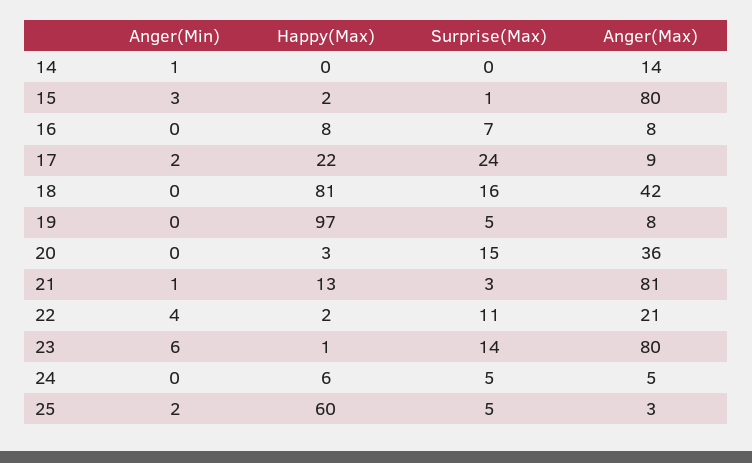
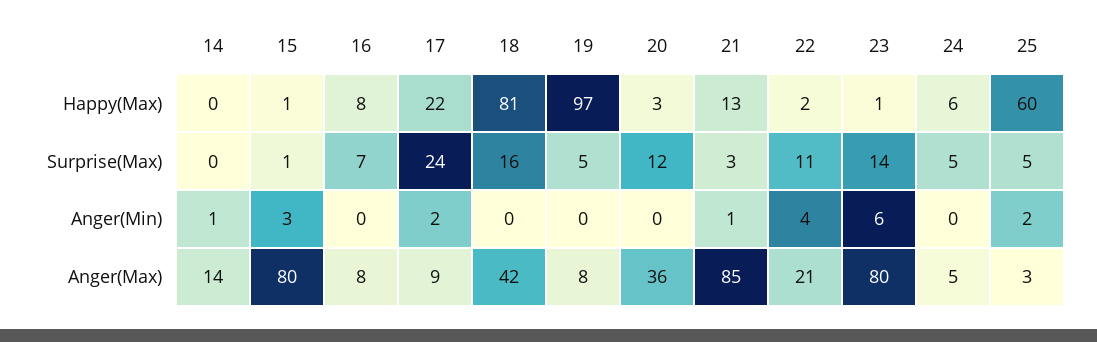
Happy(Max), 15: 2 -> 1
Surprise(Max), 20: 15 -> 12
Anger(Max), 21: 81 -> 85

